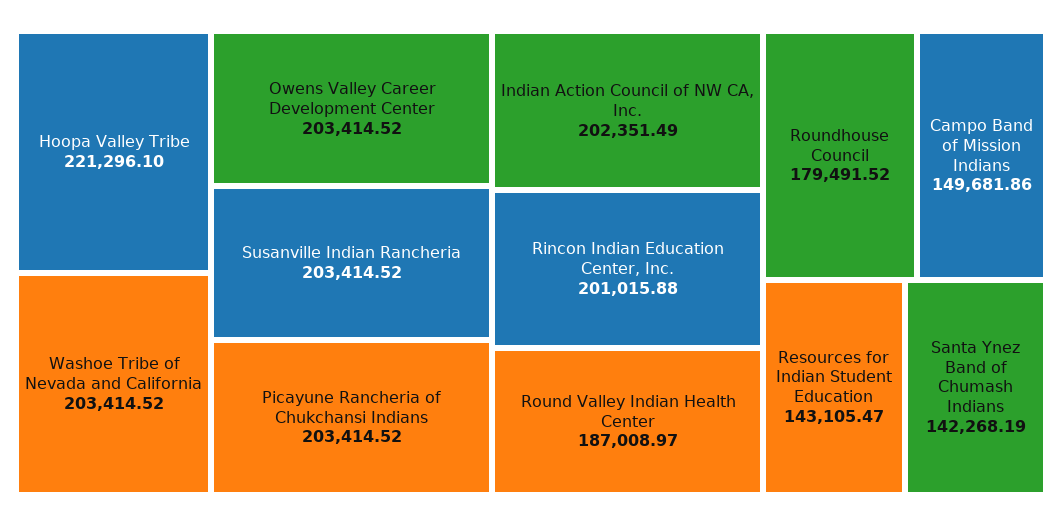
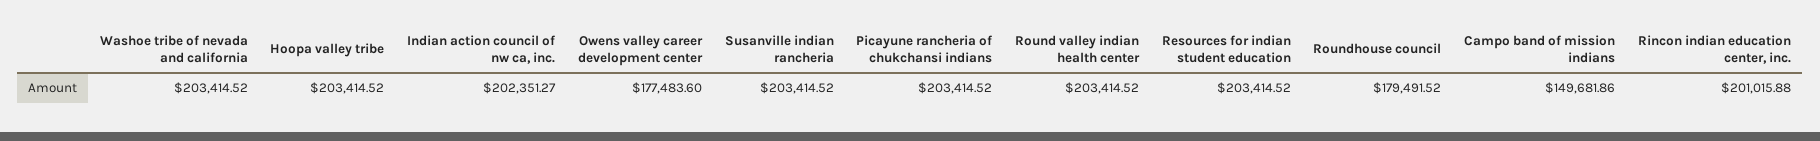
Hoopa Valley Tribe: 221296.1 -> 203414.52
Owens Valley Career Development Center: 203414.52 -> 177483.6
Indian Action Council of NW CA, Inc.: 202351.49 -> 202351.27
Round Valley Indian Health Center: 187008.97 -> 203414.52
Resources for Indian Student Education: 143105.47 -> 203414.52
Santa Ynez Band of Chumash Indians: 142268.19 -> none

